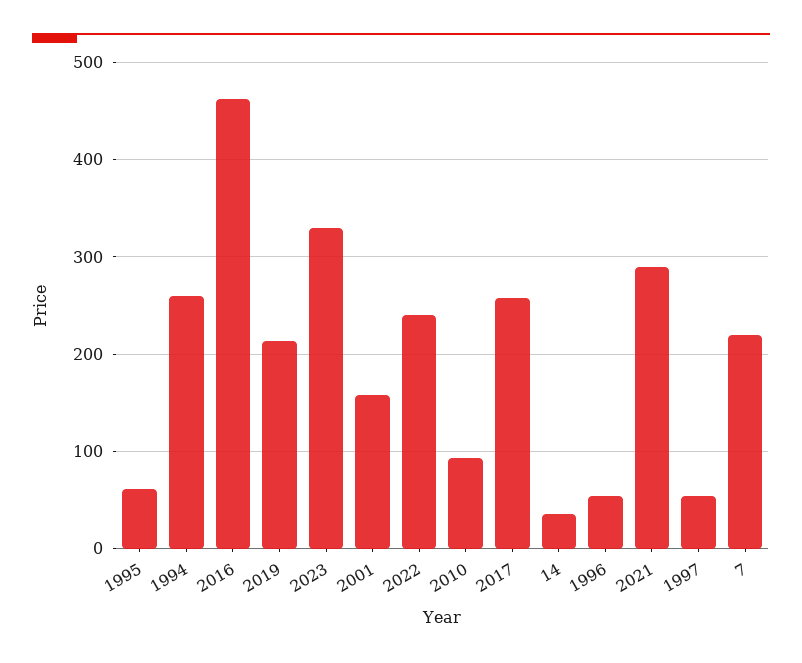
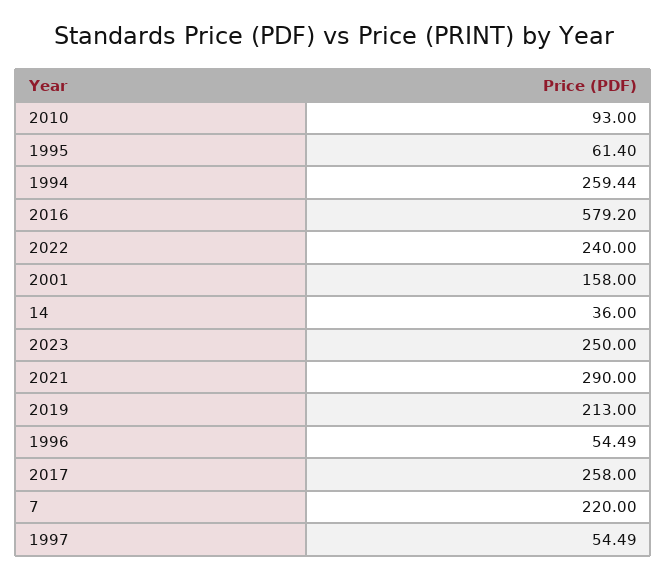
2016: 460 -> 579.2
2023: 330 -> 250

